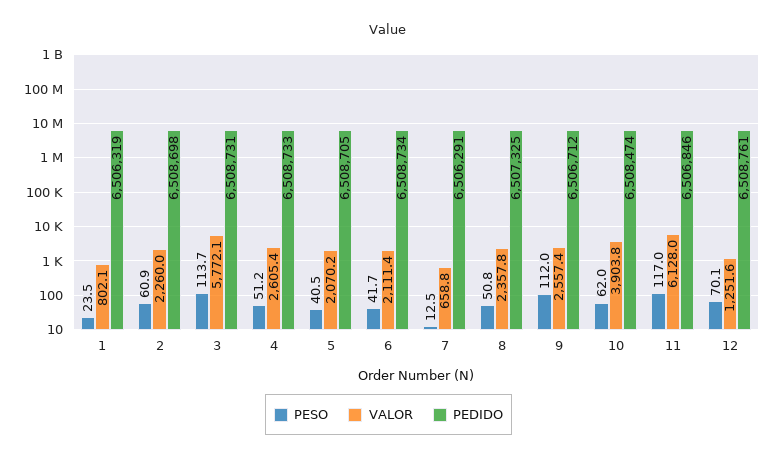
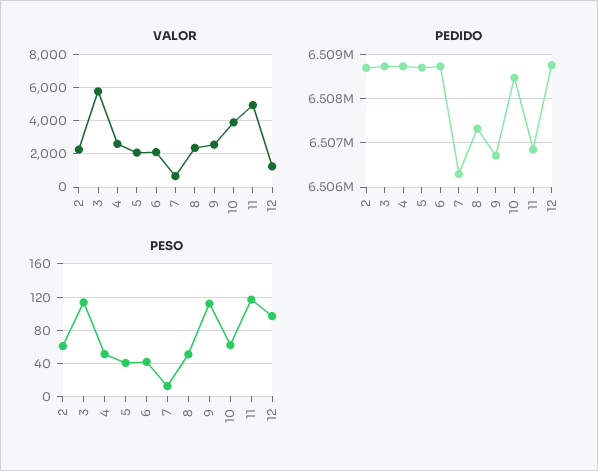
PESO, 1: 23.5 -> none
VALOR, 1: 802.1 -> none
PEDIDO, 1: 6506319 -> none
VALOR, 11: 6128 -> 5000
PESO, 12: 70.1 -> 100

